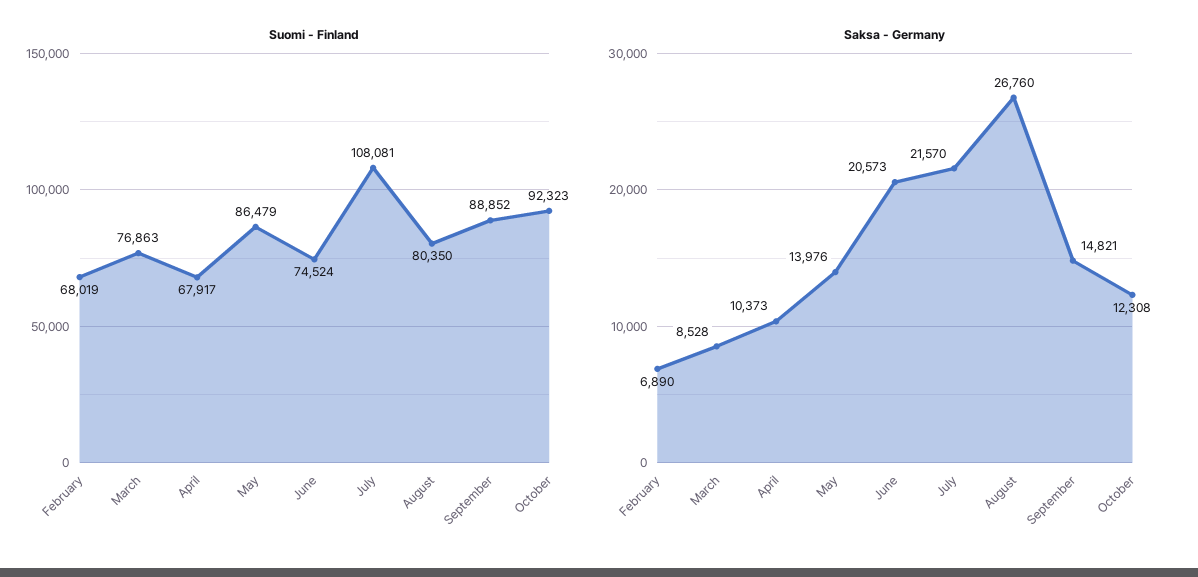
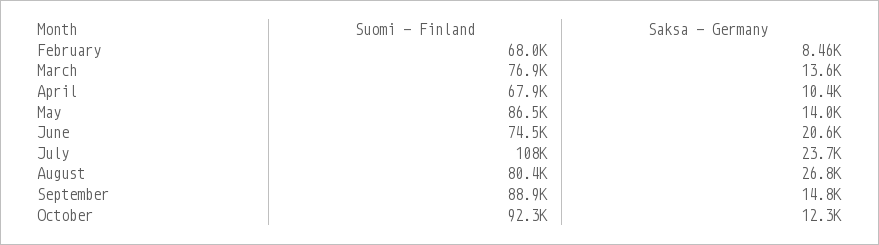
Saksa - Germany, February: 6890 -> 8460
Saksa - Germany, March: 8528 -> 13600
Saksa - Germany, July: 21570 -> 23700

